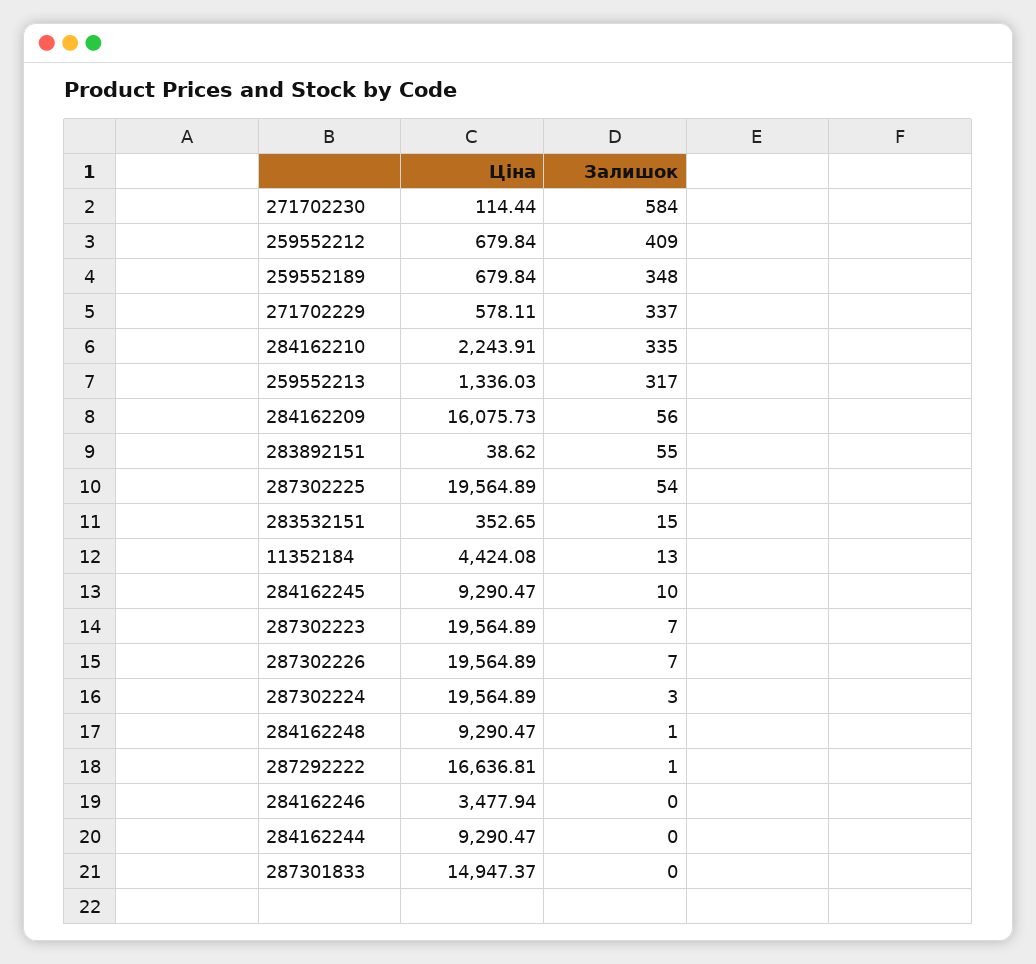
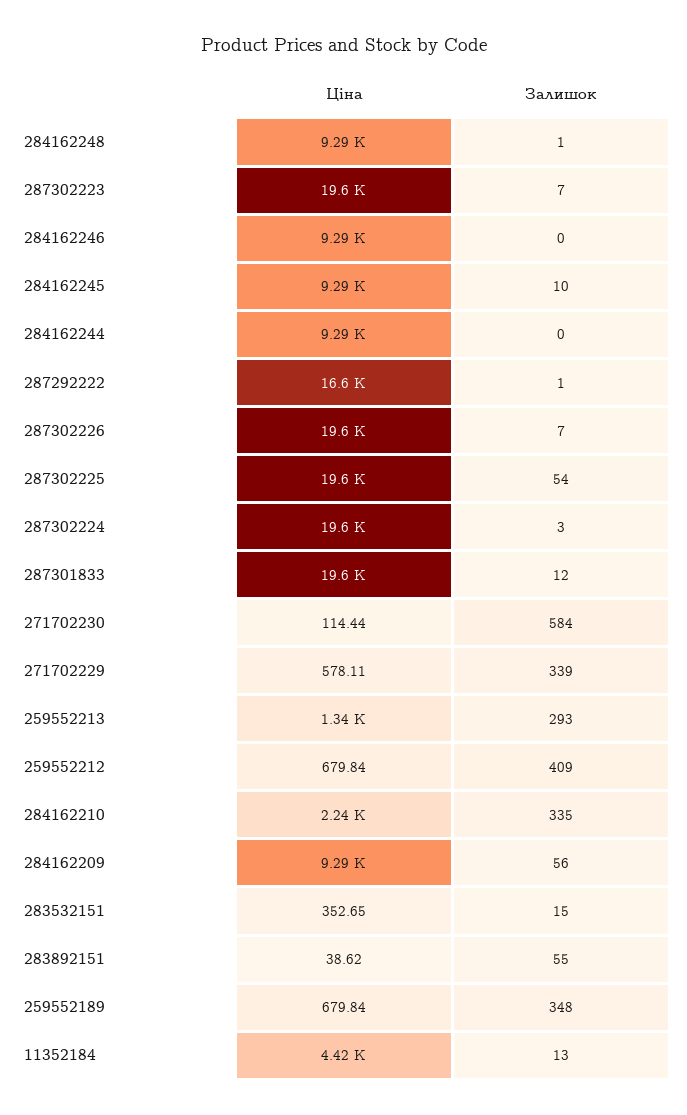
Залишок, 271702229: 337 -> 339
Залишок, 259552213: 317 -> 293
Ціна, 284162209: 16075.73 -> 9290
Ціна, 284162246: 3477.94 -> 9290
Ціна, 287301833: 14947.37 -> 19600
Залишок, 287301833: 0 -> 12

